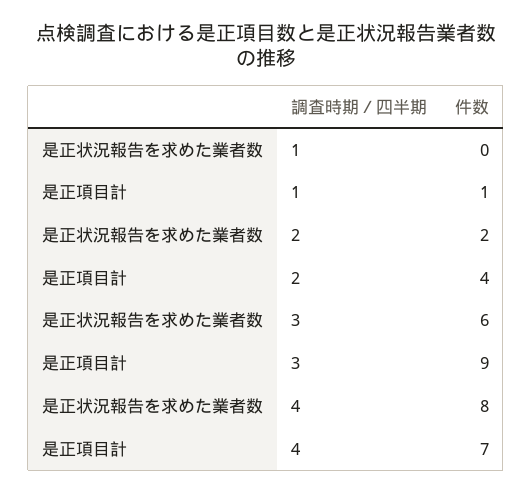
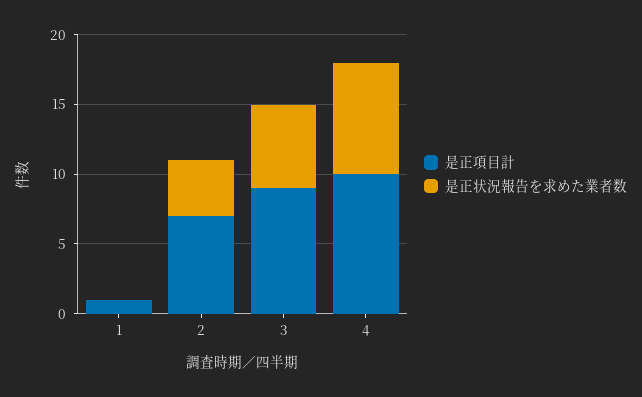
是正状況報告を求めた業者数, 2: 2 -> 4
是正項目計, 2: 4 -> 7
是正項目計, 4: 7 -> 10

